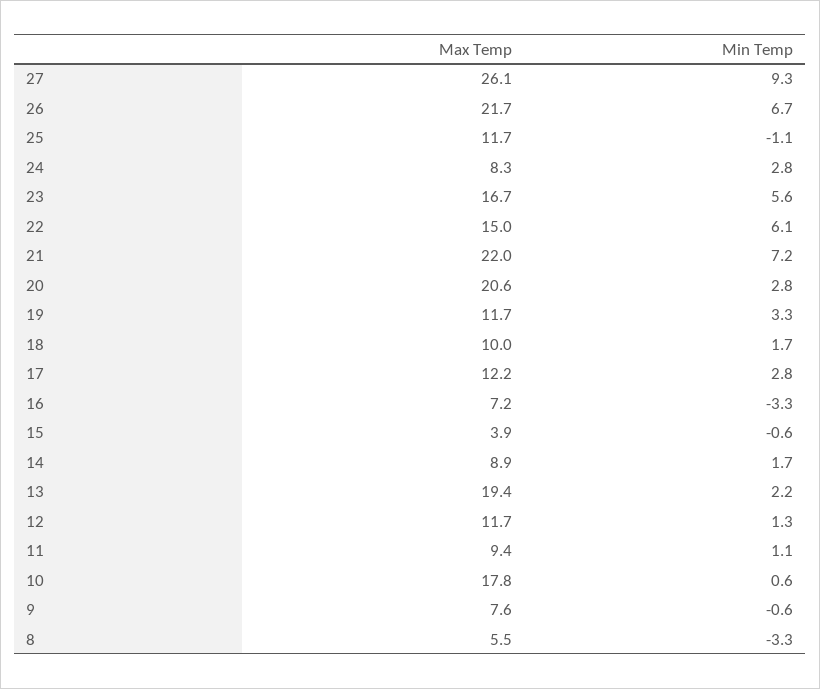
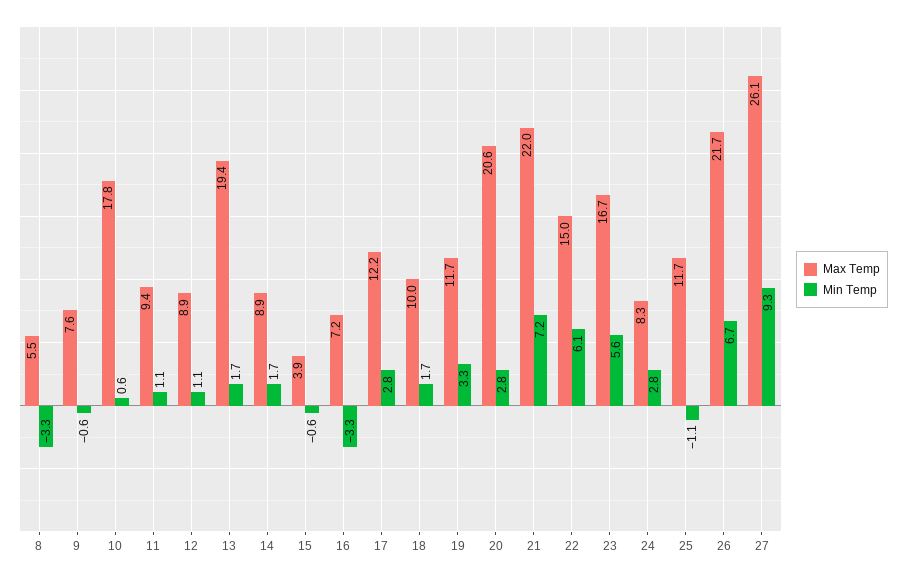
Min Temp, 13: 2.2 -> 1.7
Max Temp, 12: 11.7 -> 8.9
Min Temp, 12: 1.3 -> 1.1

